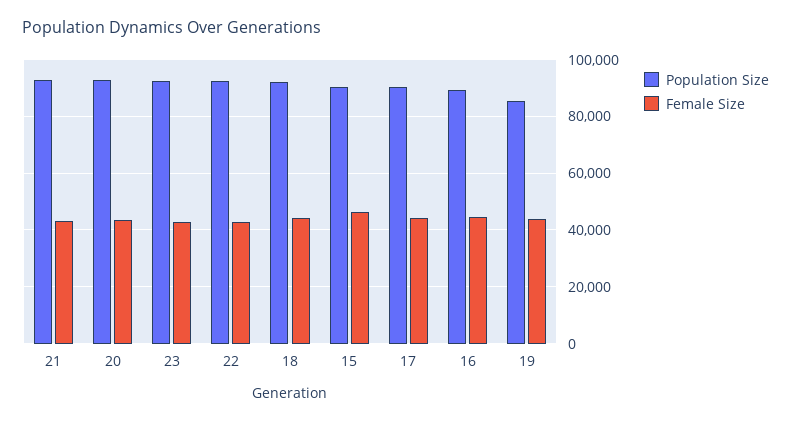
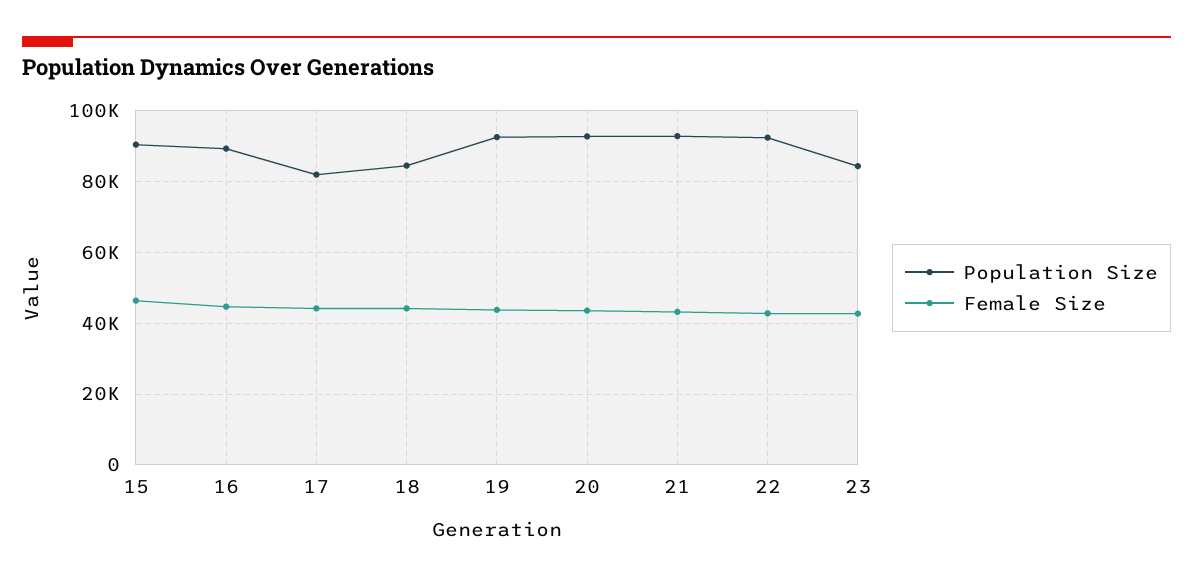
Population Size, 23: 92500 -> 84000
Population Size, 18: 92500 -> 84000
Population Size, 17: 90000 -> 82000
Population Size, 19: 85000 -> 92000

